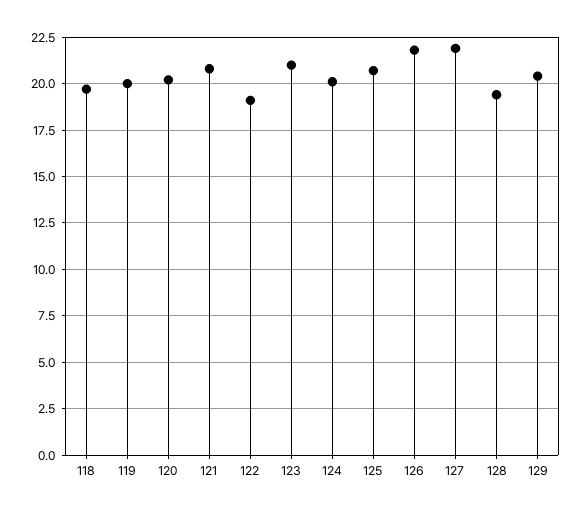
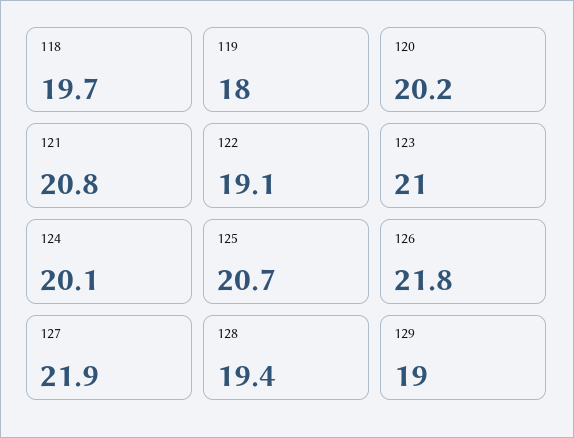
119: 20 -> 18
129: 20.5 -> 19

